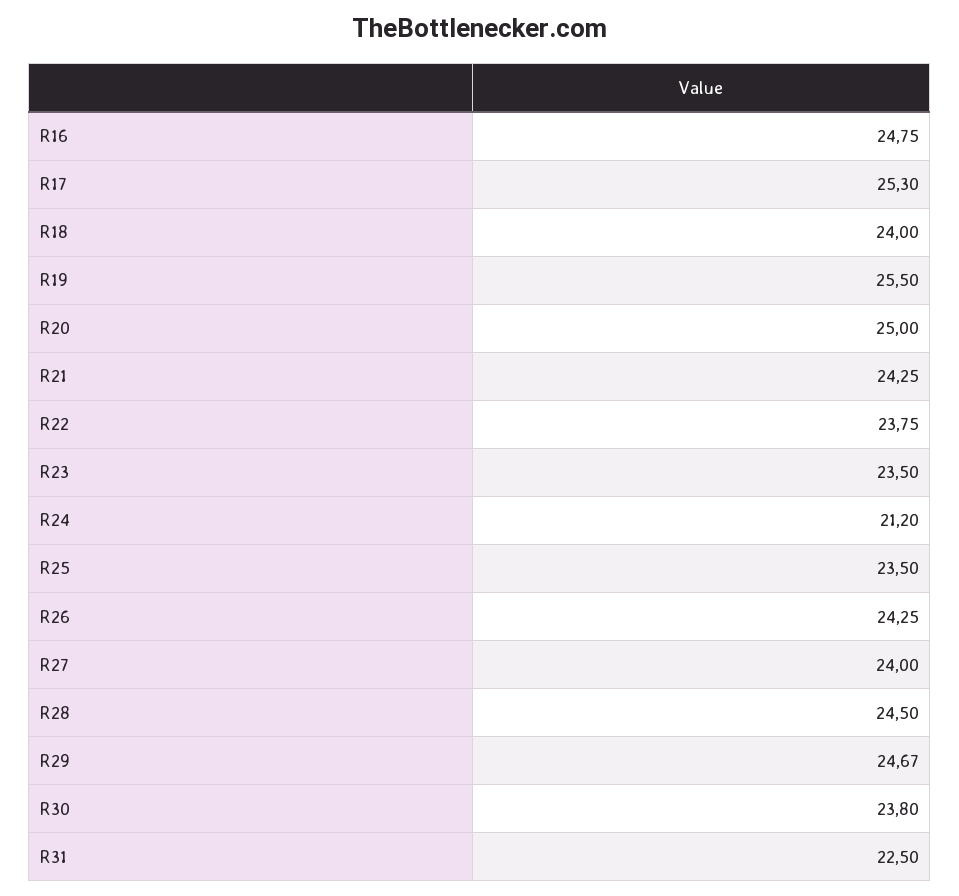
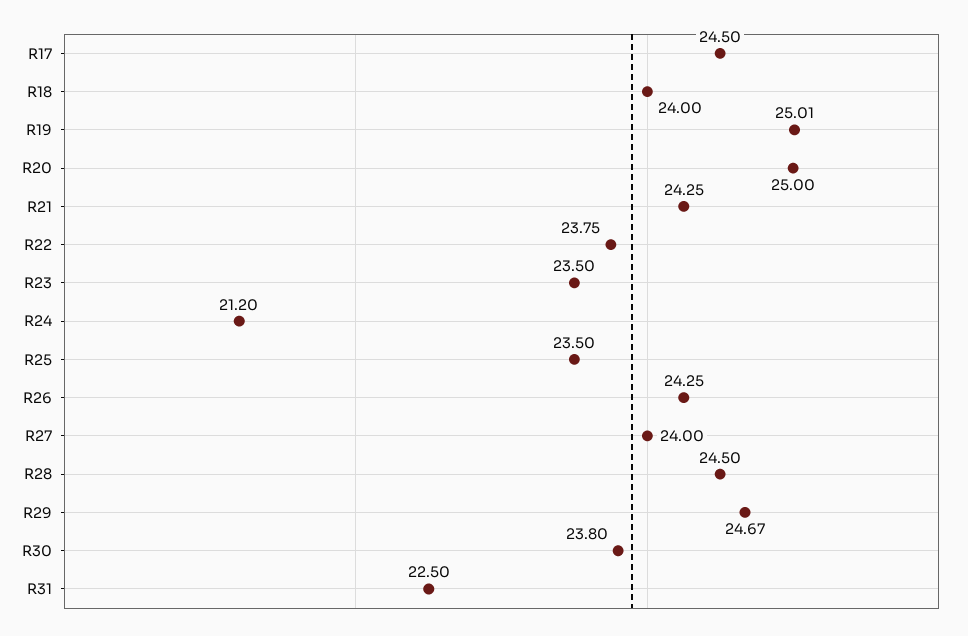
R16: 24.75 -> none
R17: 25.3 -> 24.5
R19: 25.5 -> 25.01

